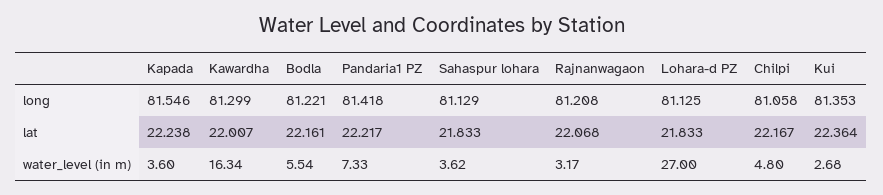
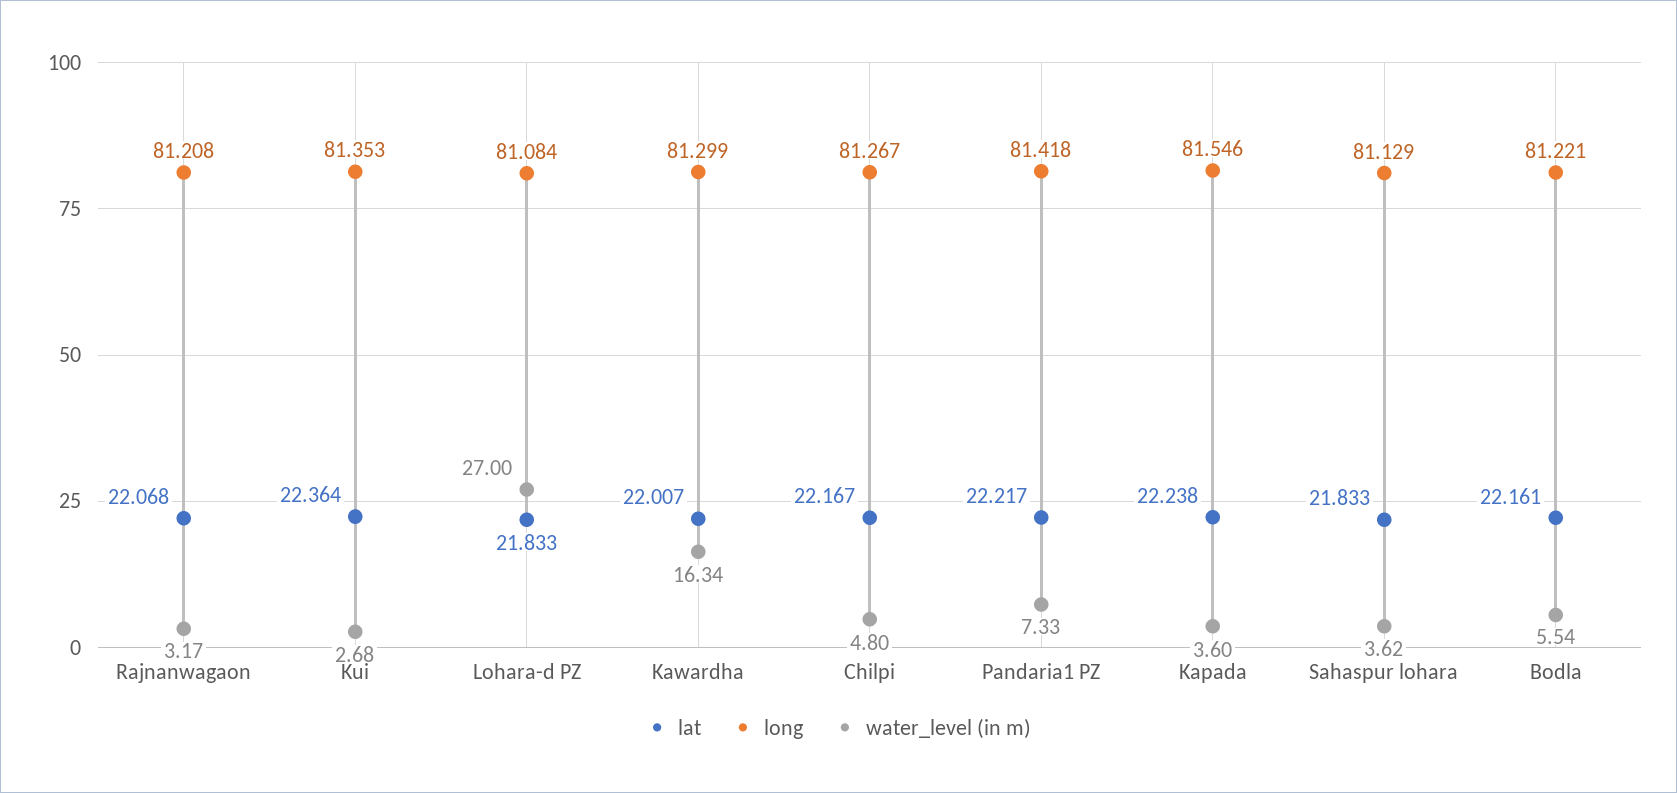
long, Lohara-d PZ: 81.125 -> 81.084
long, Chilpi: 81.058 -> 81.267

